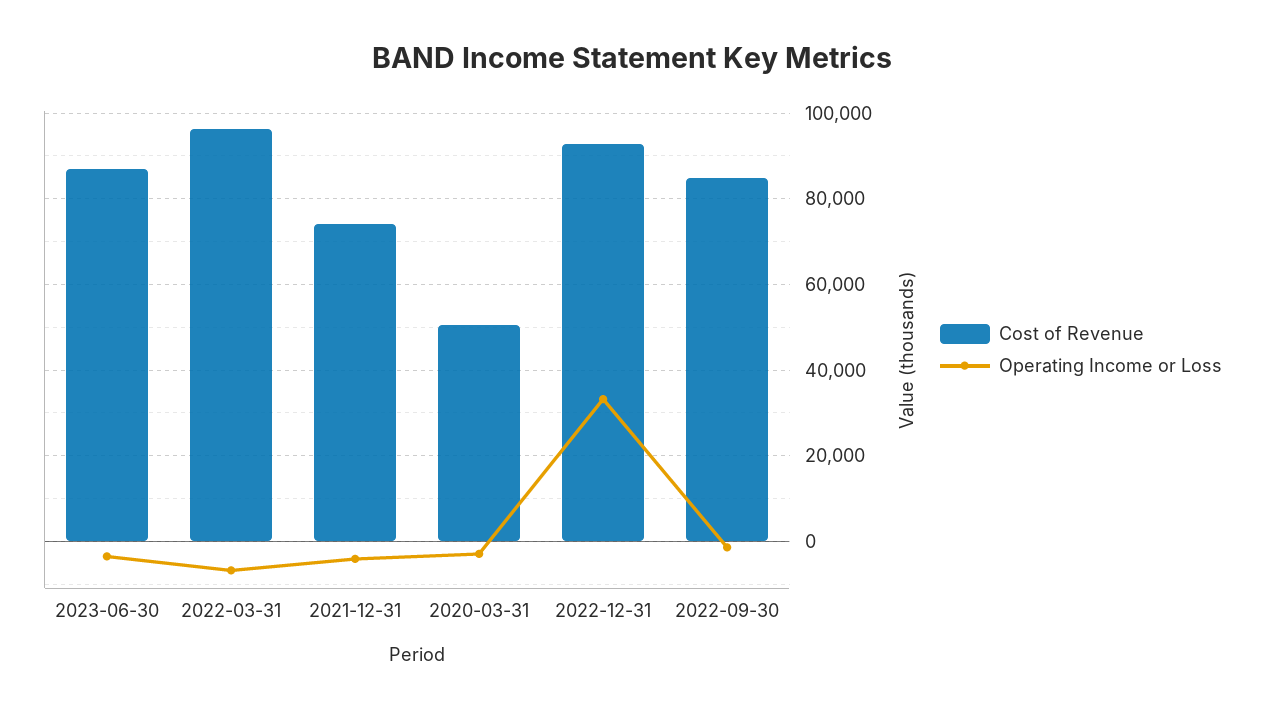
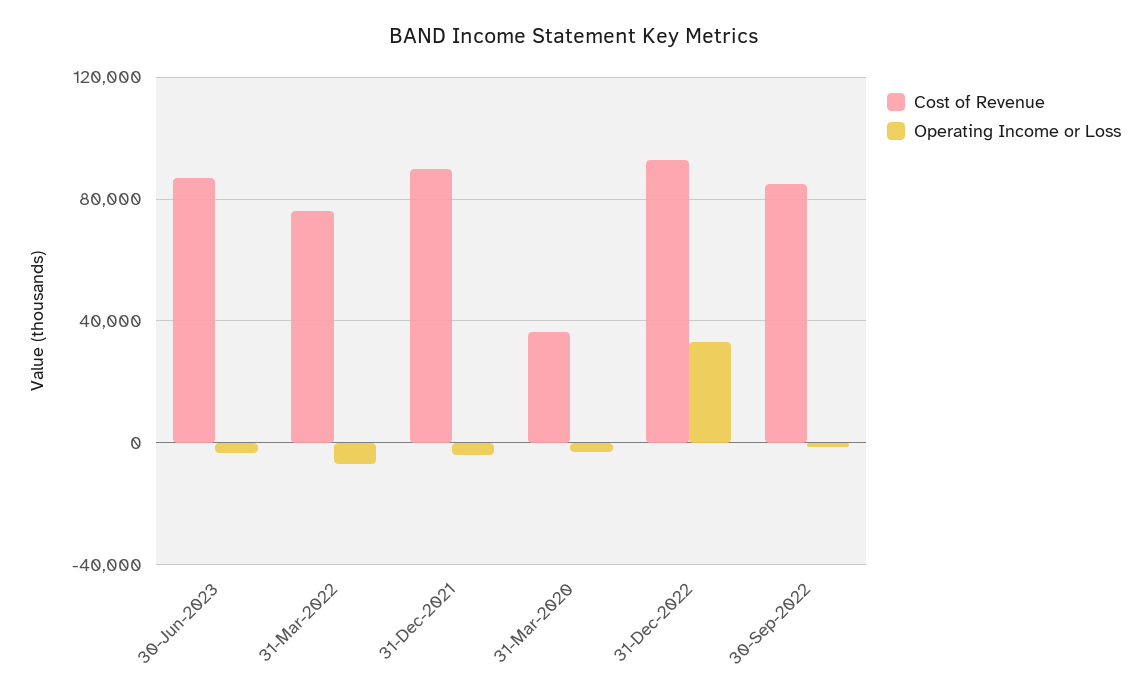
Cost of Revenue, 2022-03-31: 96000 -> 75000
Cost of Revenue, 2021-12-31: 74000 -> 90000
Cost of Revenue, 2020-03-31: 50000 -> 35000

